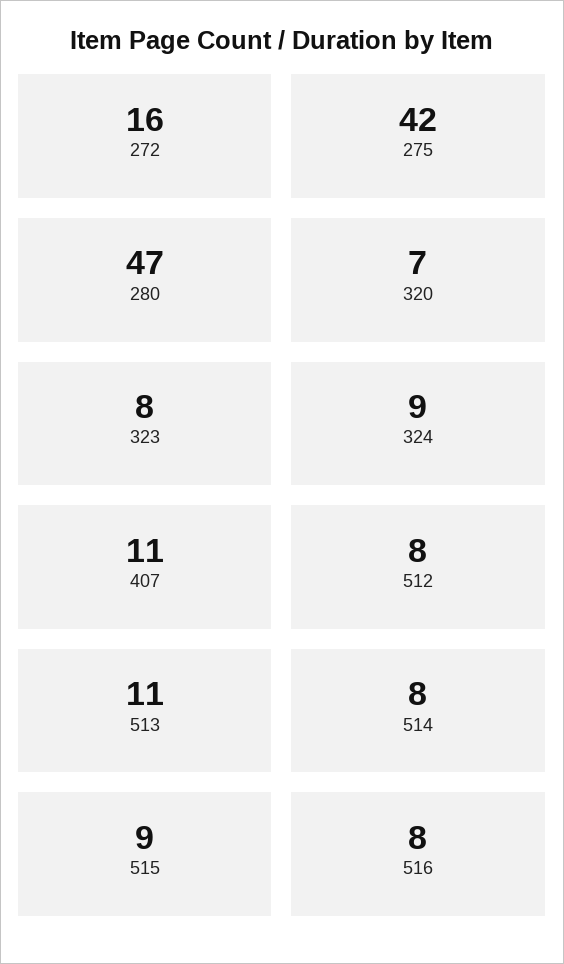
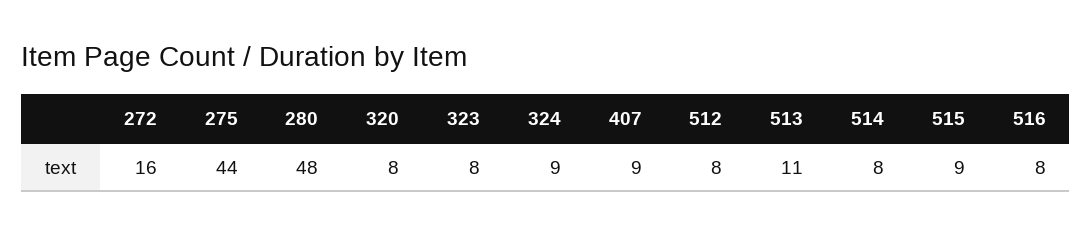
275: 42 -> 44
280: 47 -> 48
320: 7 -> 8
407: 11 -> 9

